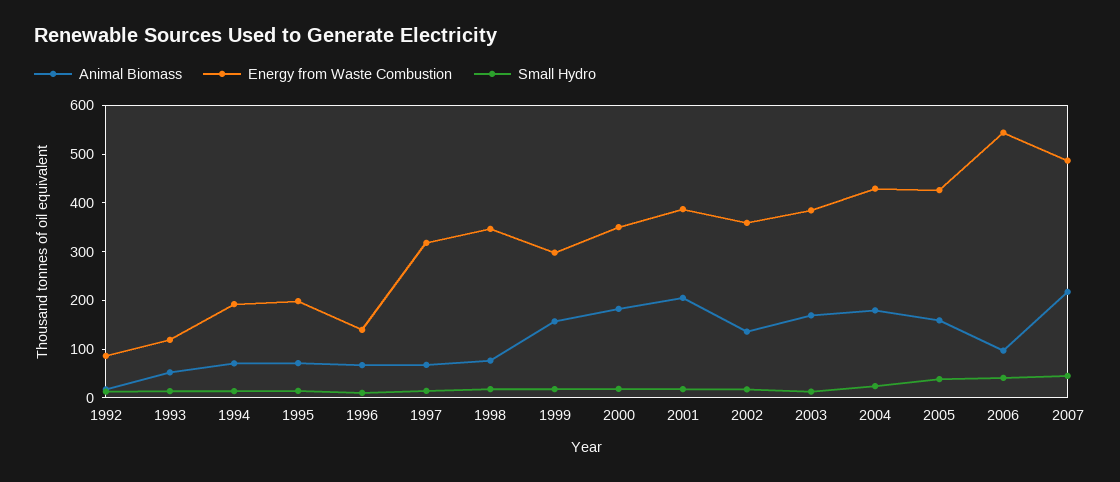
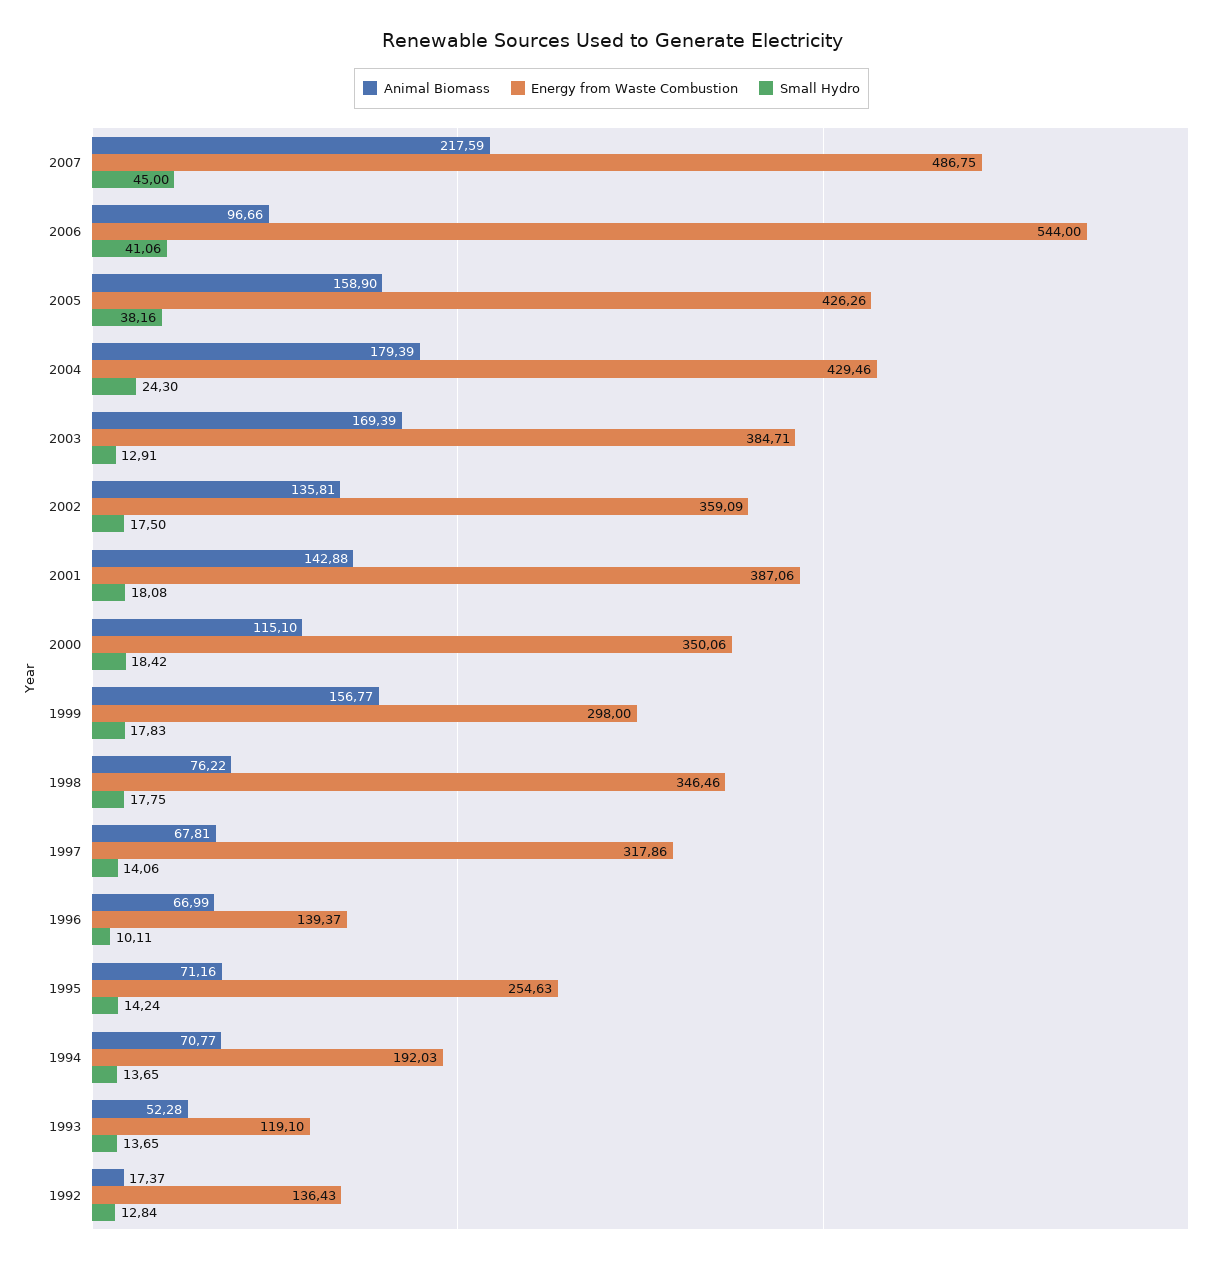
Energy from Waste Combustion, 1992: 80 -> 136.43
Energy from Waste Combustion, 1995: 200 -> 254.63
Animal Biomass, 2000: 180 -> 115.1
Animal Biomass, 2001: 200 -> 142.88

